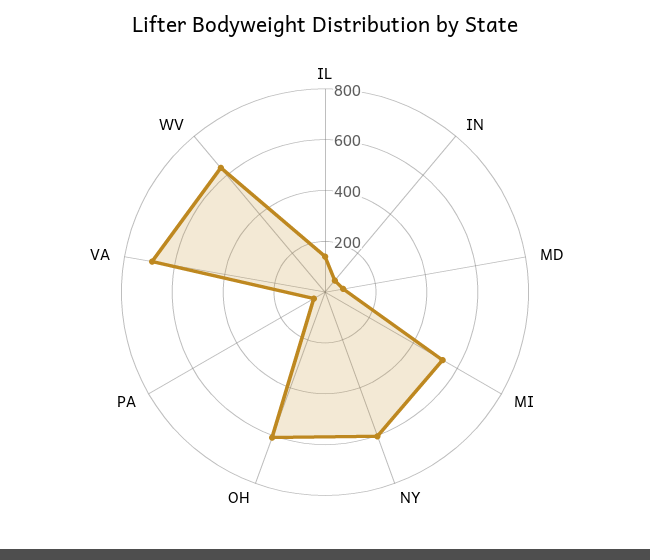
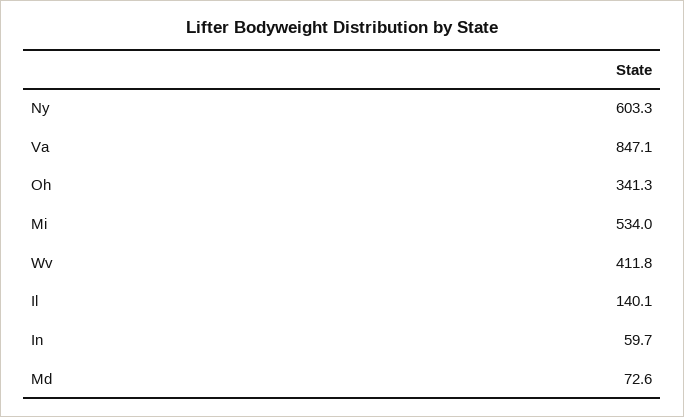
OH: 600 -> 341.3
PA: 50 -> none
VA: 700 -> 847.1
WV: 650 -> 411.8

